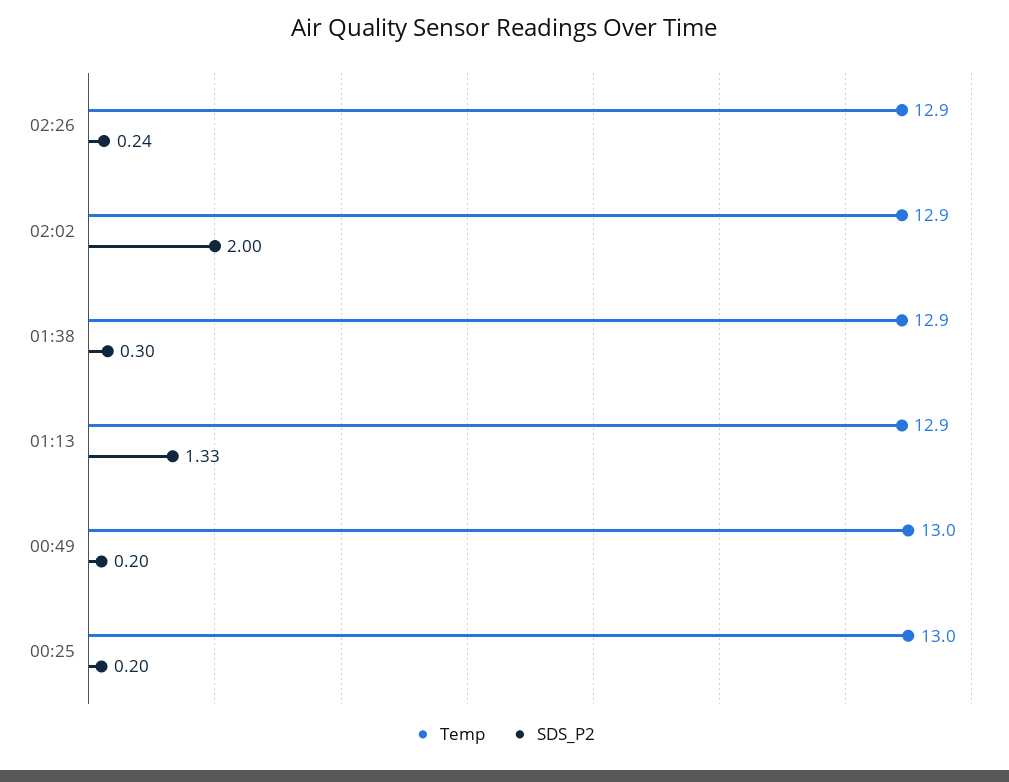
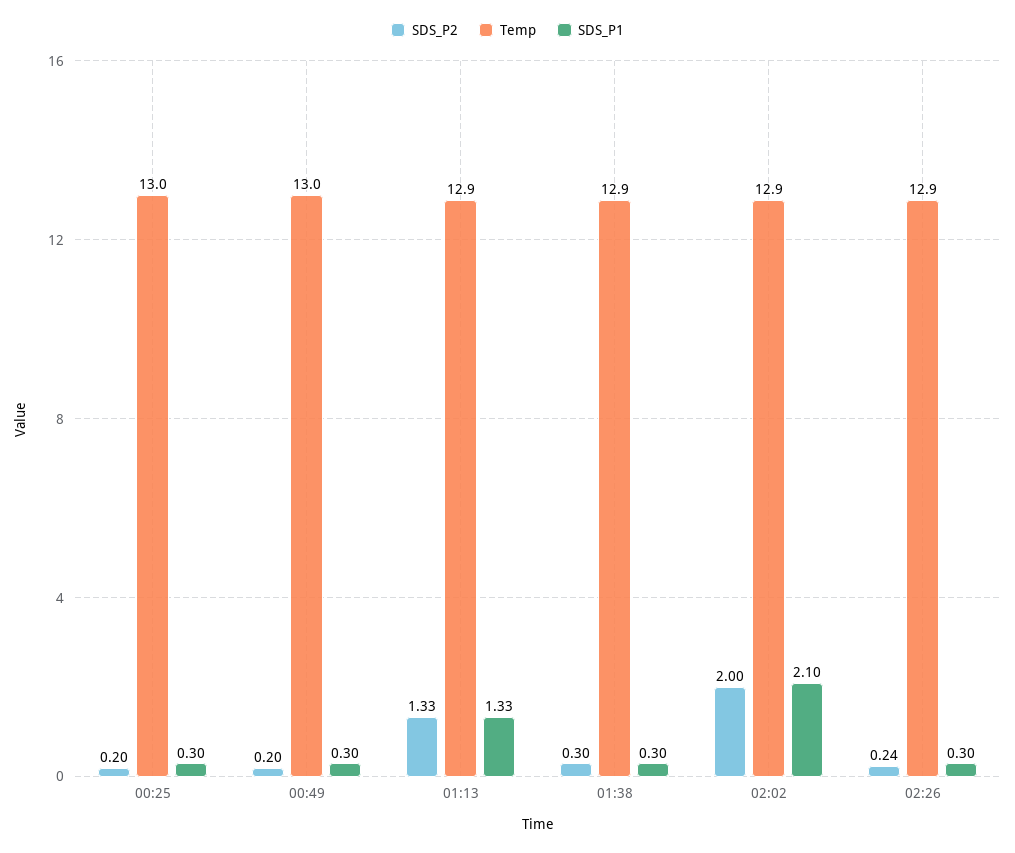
SDS_P1, 00:25: none -> 0.3
SDS_P1, 00:49: none -> 0.3
SDS_P1, 01:13: none -> 1.33
SDS_P1, 01:38: none -> 0.3
SDS_P1, 02:02: none -> 2.1
SDS_P1, 02:26: none -> 0.3

